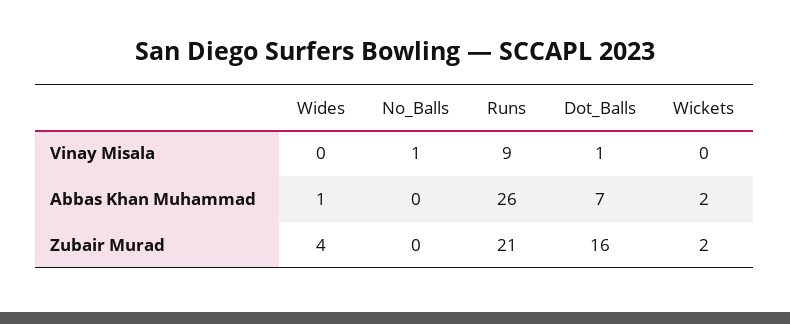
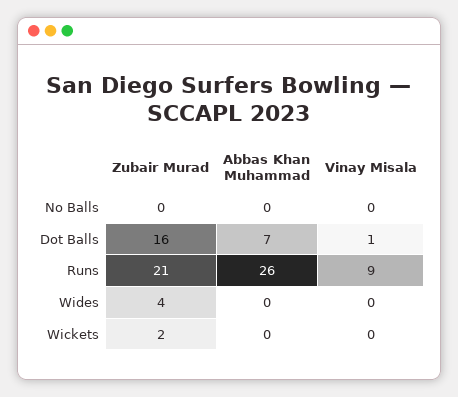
No_Balls, Vinay Misala: 1 -> 0
Wides, Abbas Khan Muhammad: 1 -> 0
Wickets, Abbas Khan Muhammad: 2 -> 0

